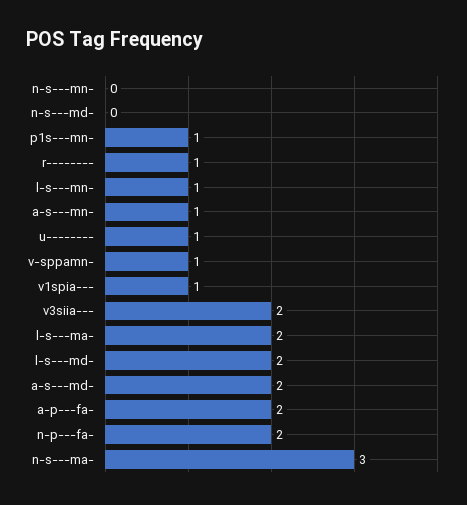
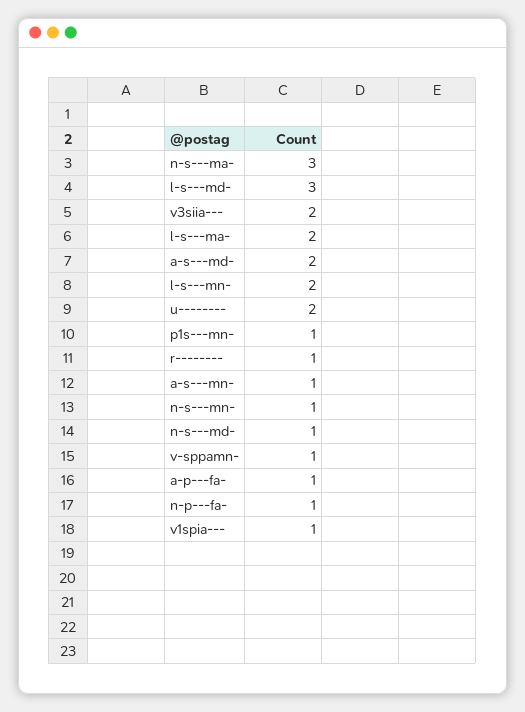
n-s---mn-: 0 -> 1
n-s---md-: 0 -> 1
l-s---mn-: 1 -> 2
u--------: 1 -> 2
l-s---md-: 2 -> 3
a-p---fa-: 2 -> 1
n-p---fa-: 2 -> 1

